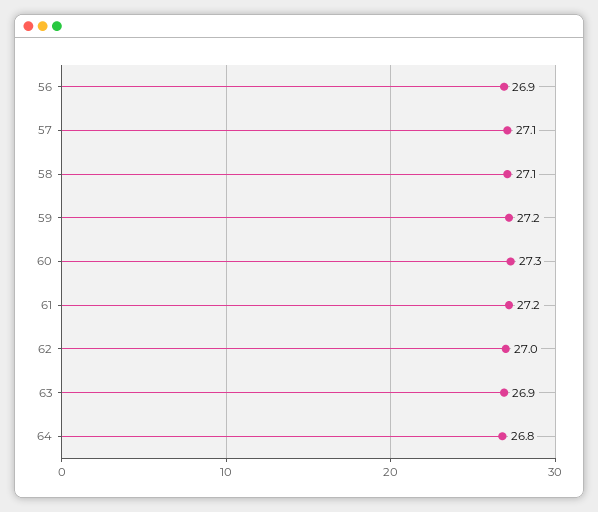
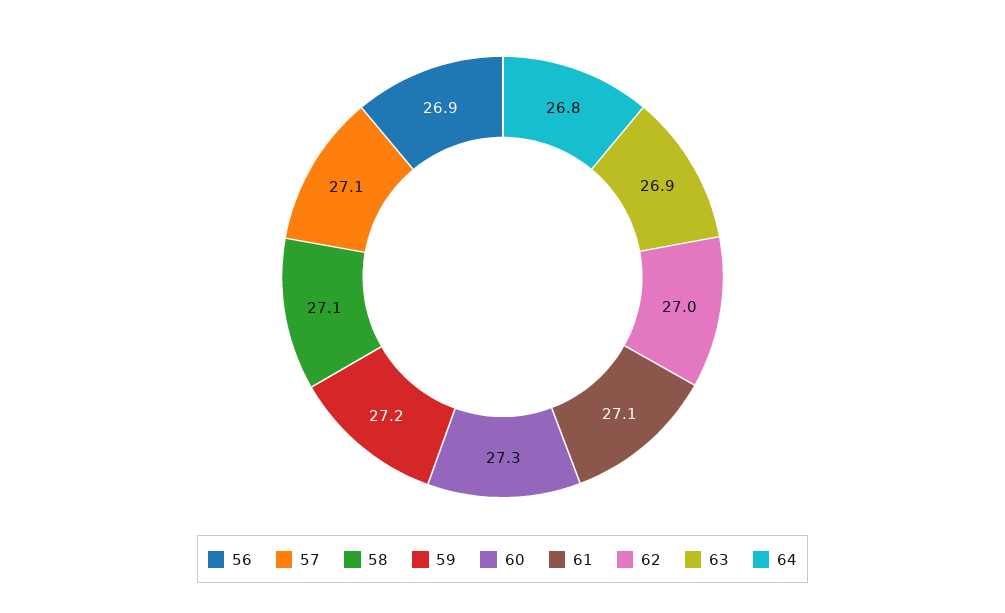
61: 27.2 -> 27.1

